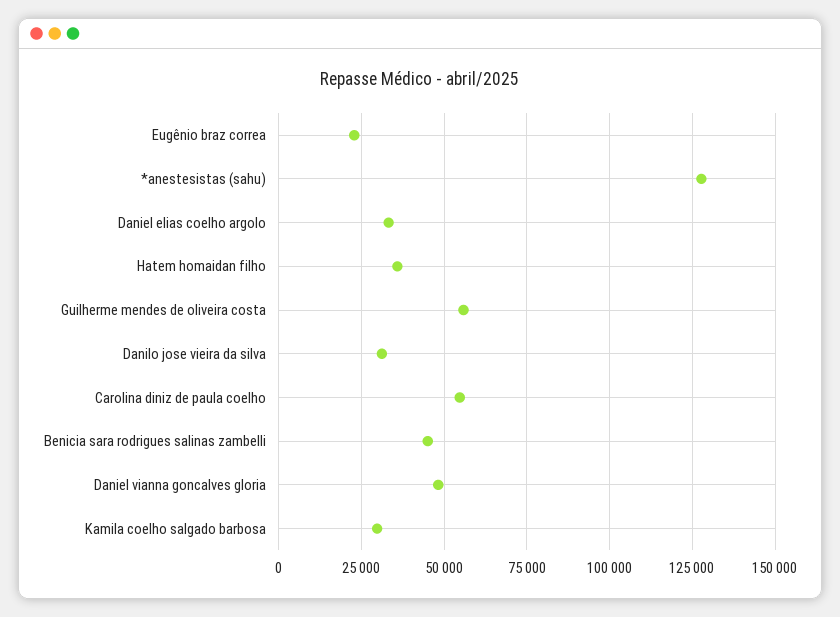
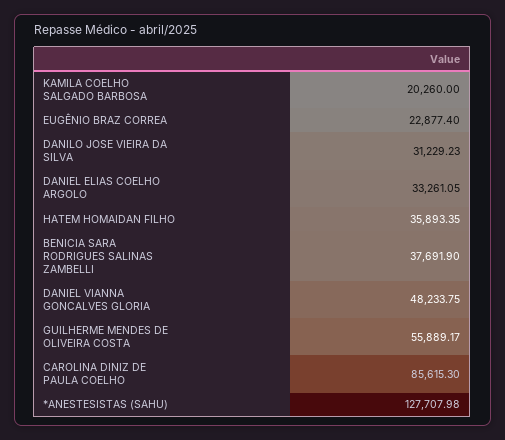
Carolina diniz de paula coelho: 55000 -> 85615.3
Benicia sara rodrigues salinas zambelli: 45000 -> 37691.9
Kamila coelho salgado barbosa: 30000 -> 20260

